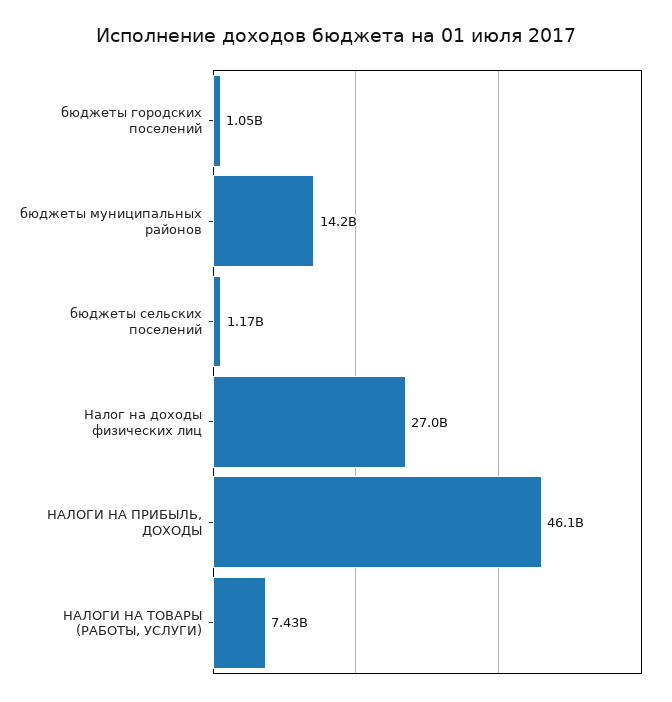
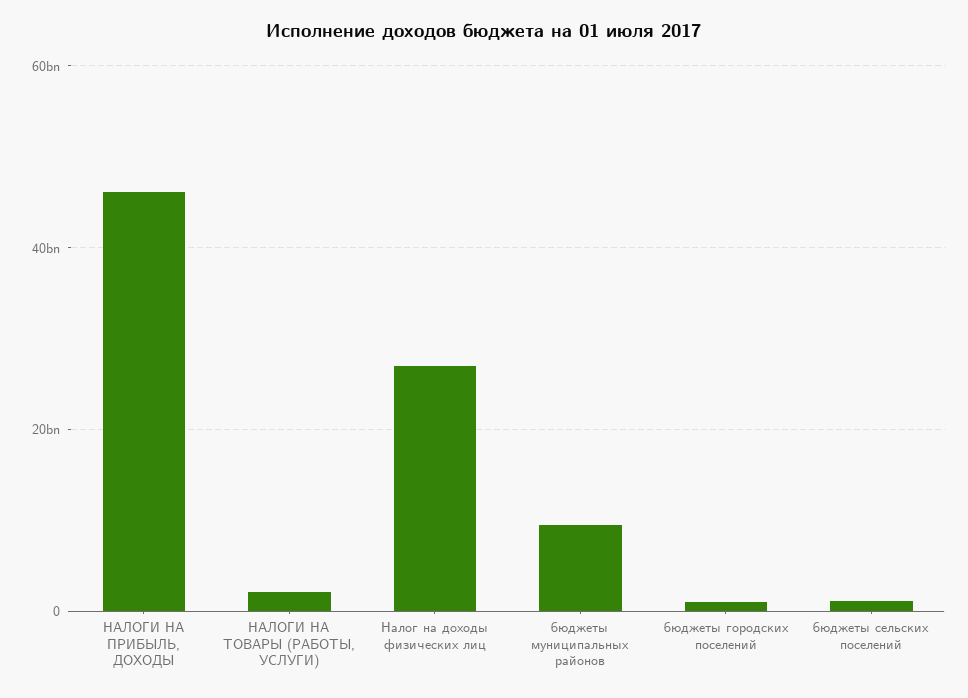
бюджеты муниципальных районов: 14200000000 -> 10000000000
НАЛОГИ НА ТОВАРЫ (РАБОТЫ, УСЛУГИ): 7430000000 -> 2000000000

